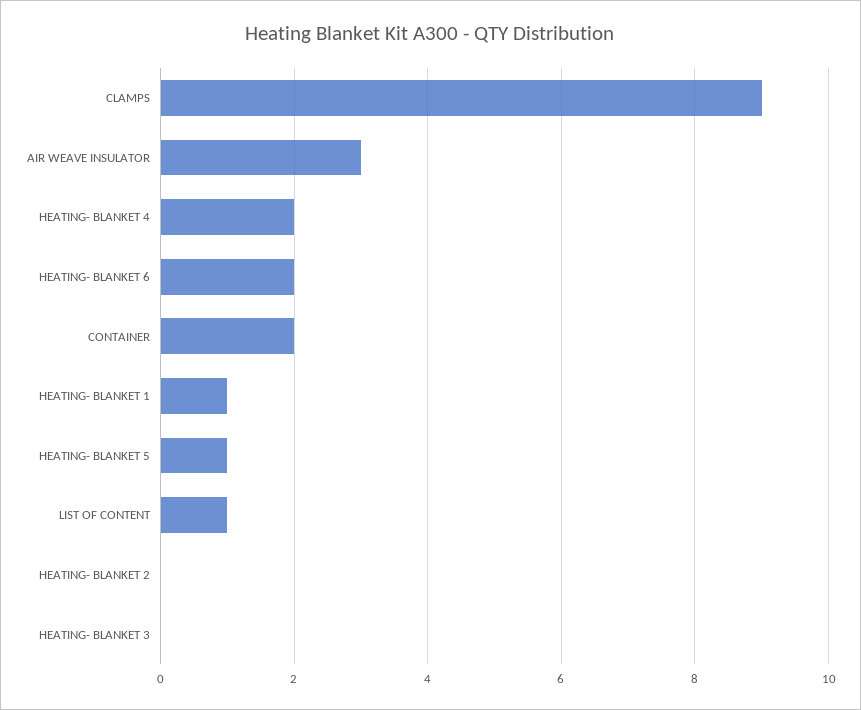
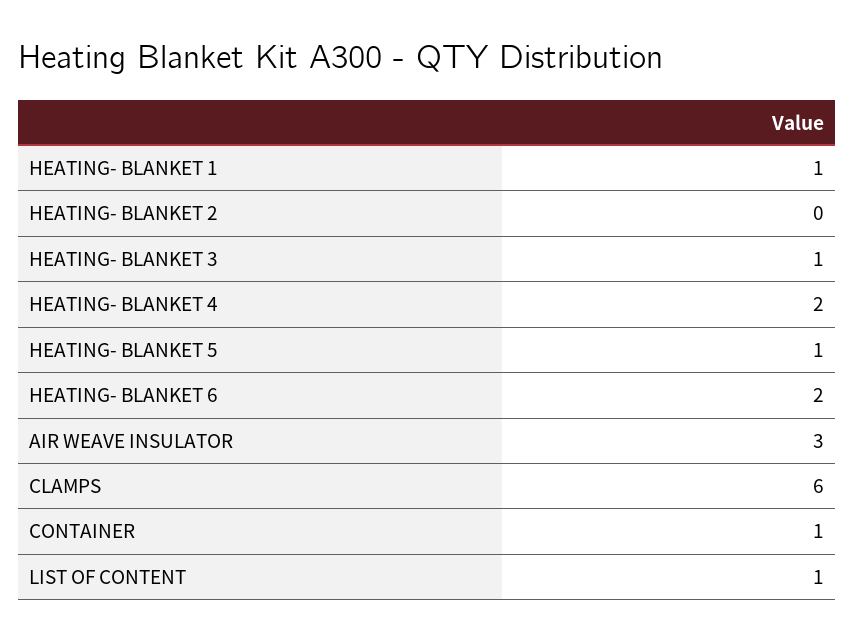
CLAMPS: 9 -> 6
CONTAINER: 2 -> 1
HEATING- BLANKET 3: 0 -> 1

